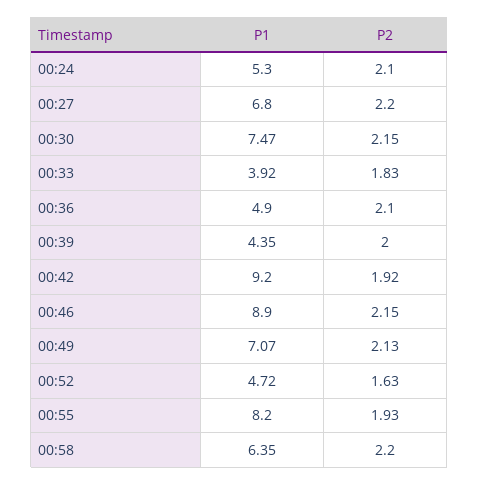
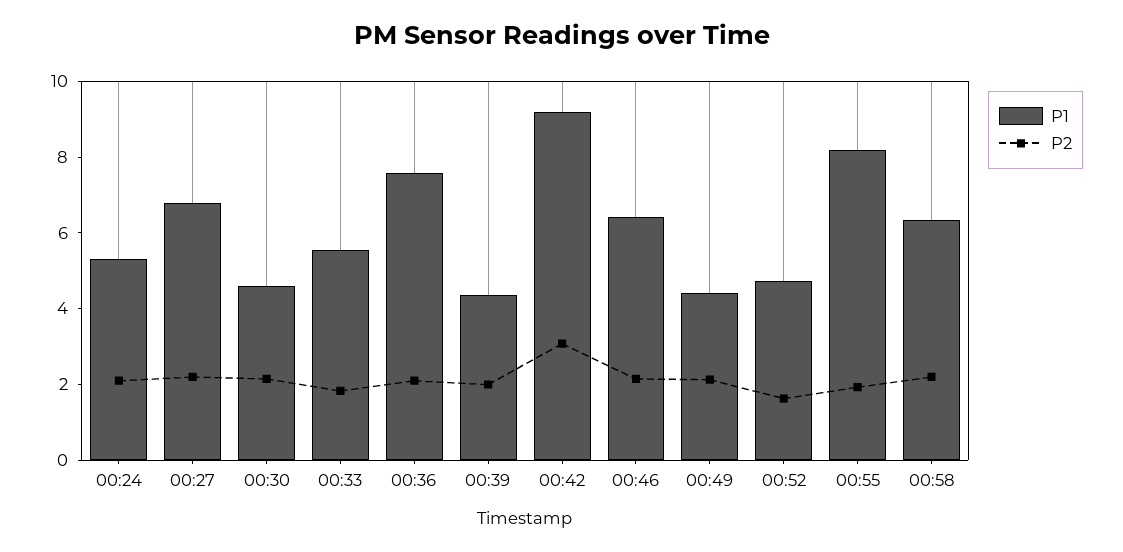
P1, 00:30: 7.47 -> 4.5
P1, 00:33: 3.92 -> 5.5
P1, 00:36: 4.9 -> 7.5
P2, 00:42: 1.92 -> 3
P1, 00:46: 8.9 -> 6.5
P1, 00:49: 7.07 -> 4.5

